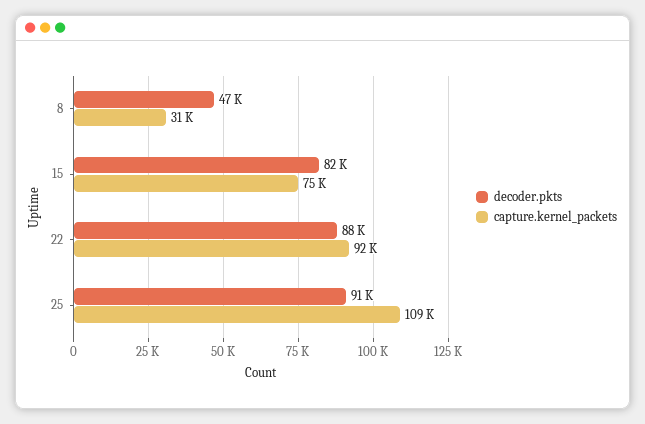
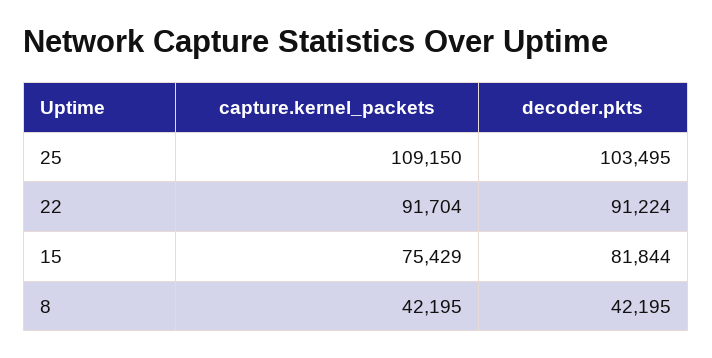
decoder.pkts, 8: 47000 -> 42195
capture.kernel_packets, 8: 31000 -> 42195
decoder.pkts, 22: 88000 -> 91224
decoder.pkts, 25: 91000 -> 103495

